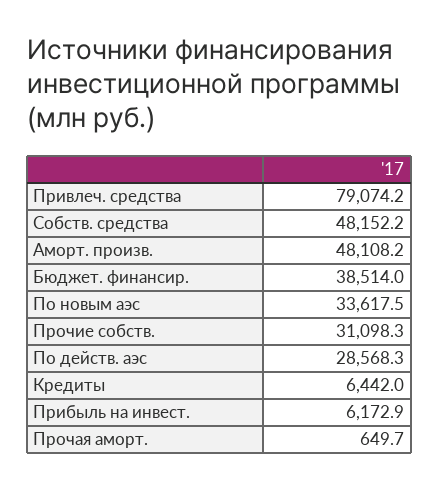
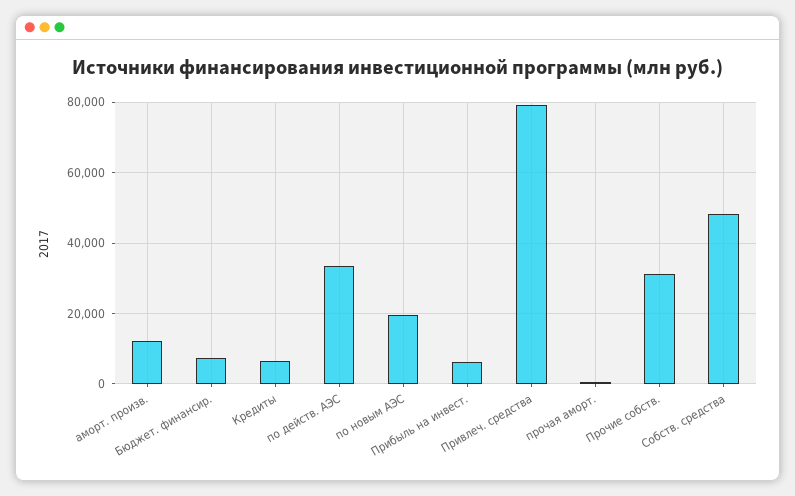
Аморт. произв.: 48108.2 -> 12000
Бюджет. финансир.: 38514 -> 8000
По новым аэс: 33617.5 -> 20000
По действ. аэс: 28568.3 -> 34000

